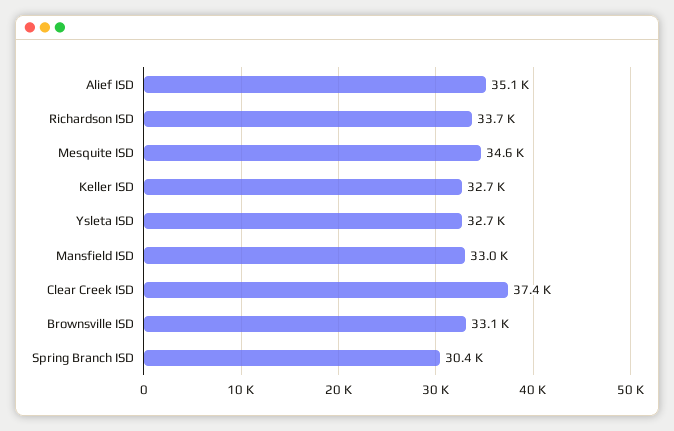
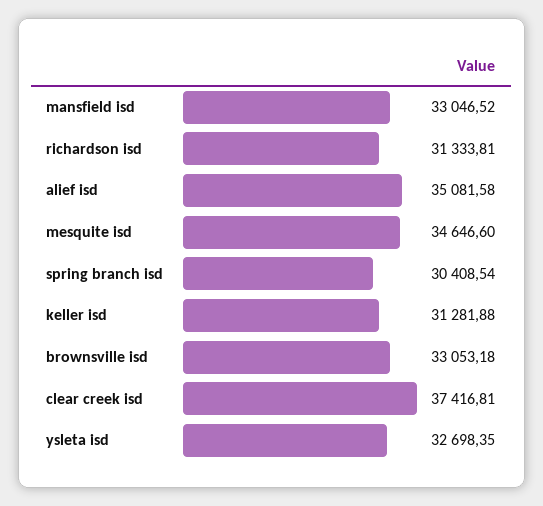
Richardson ISD: 33700 -> 31333.81
Keller ISD: 32700 -> 31281.88

